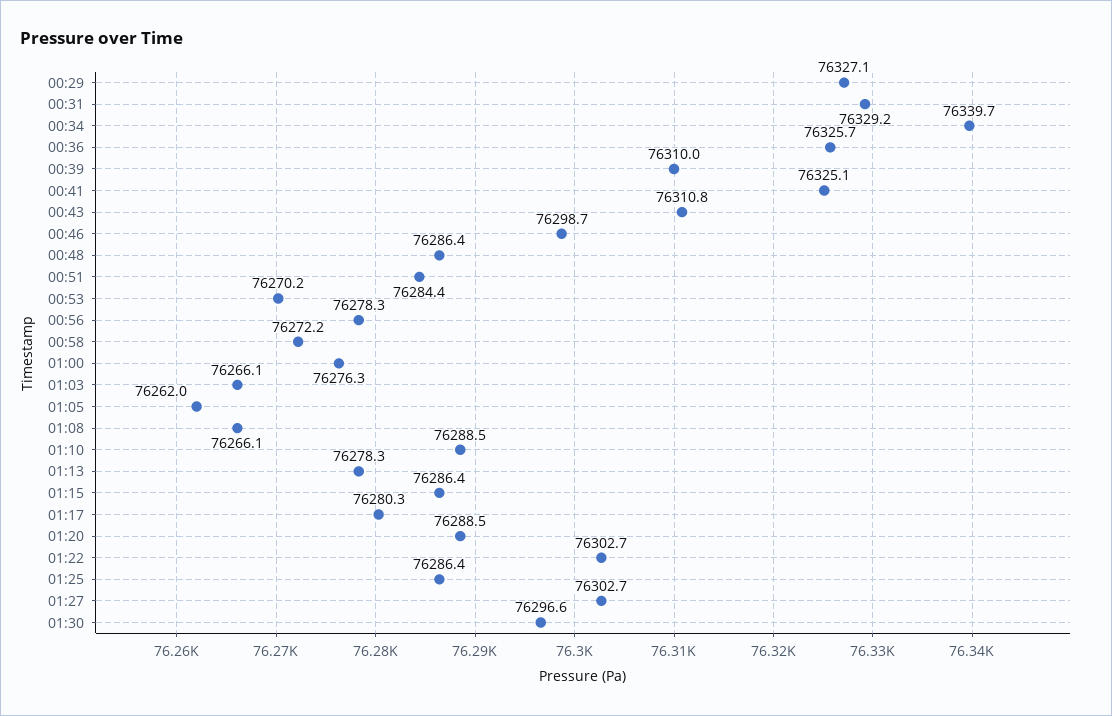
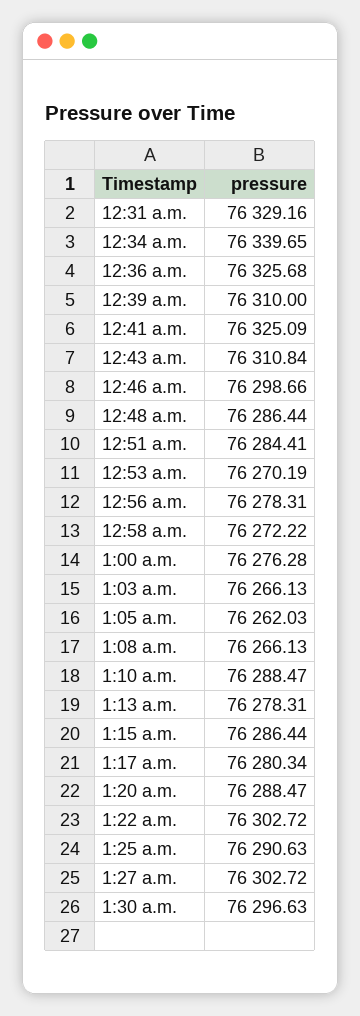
00:29: 76327.1 -> none
01:25: 76286.4 -> 76290.63

